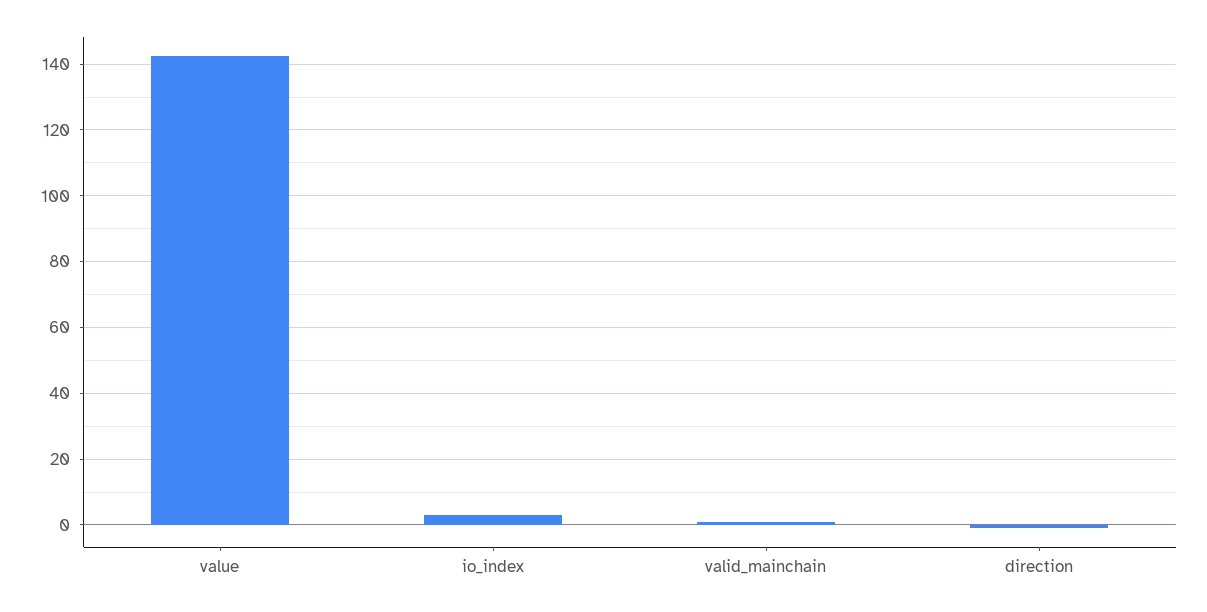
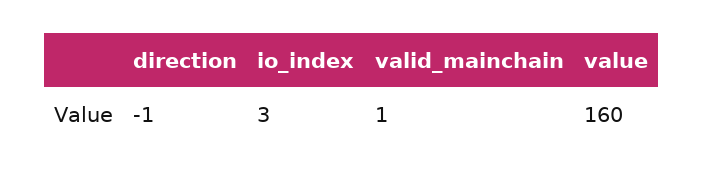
value: 142 -> 160

